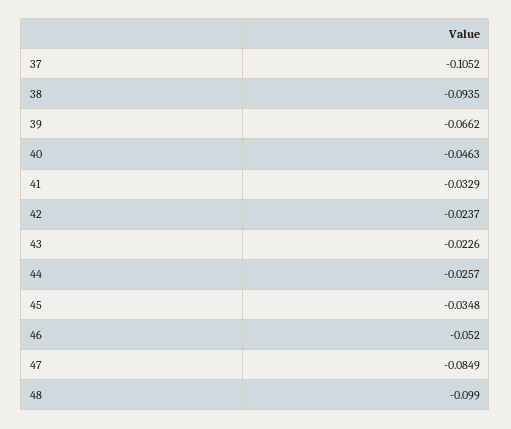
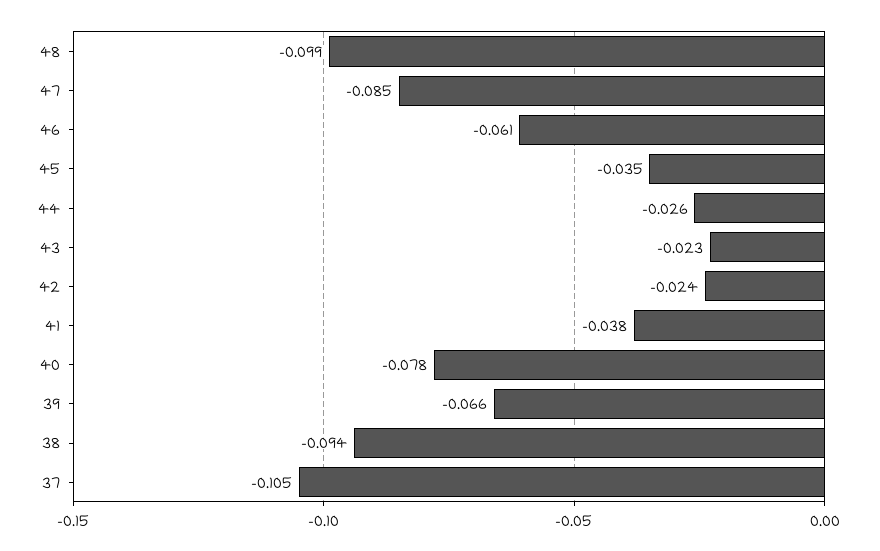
40: -0.0463 -> -0.078
41: -0.0329 -> -0.038
46: -0.052 -> -0.061

